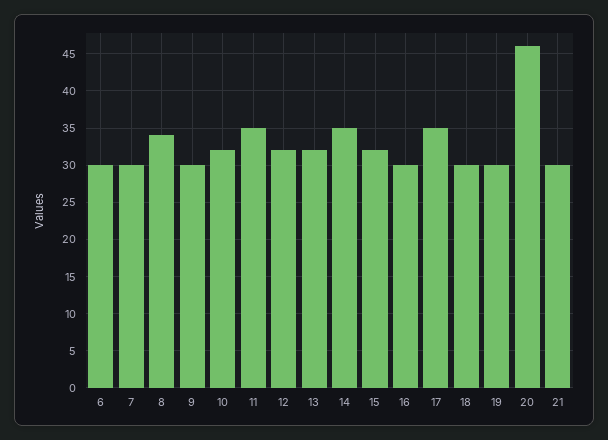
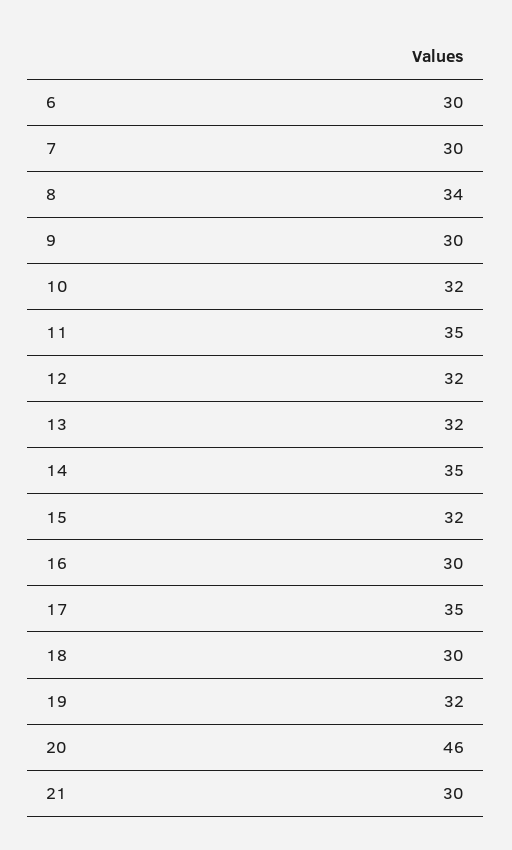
19: 30 -> 32

